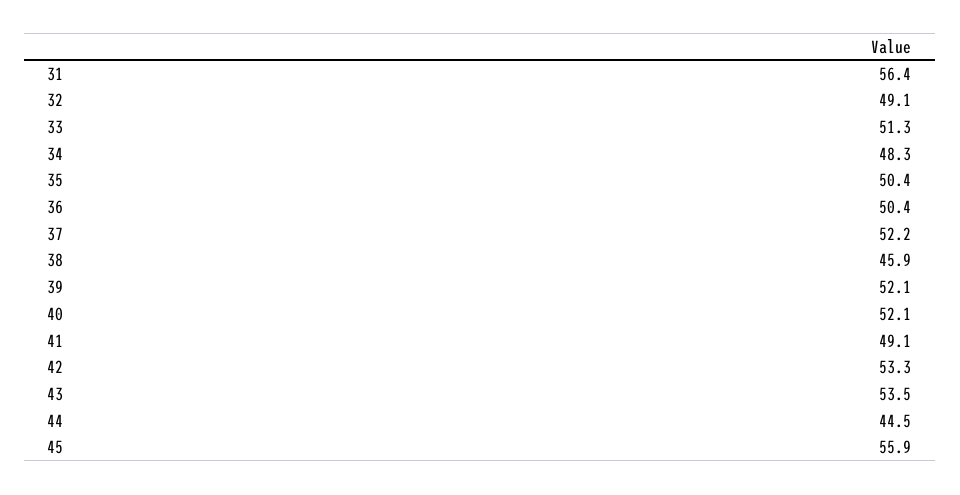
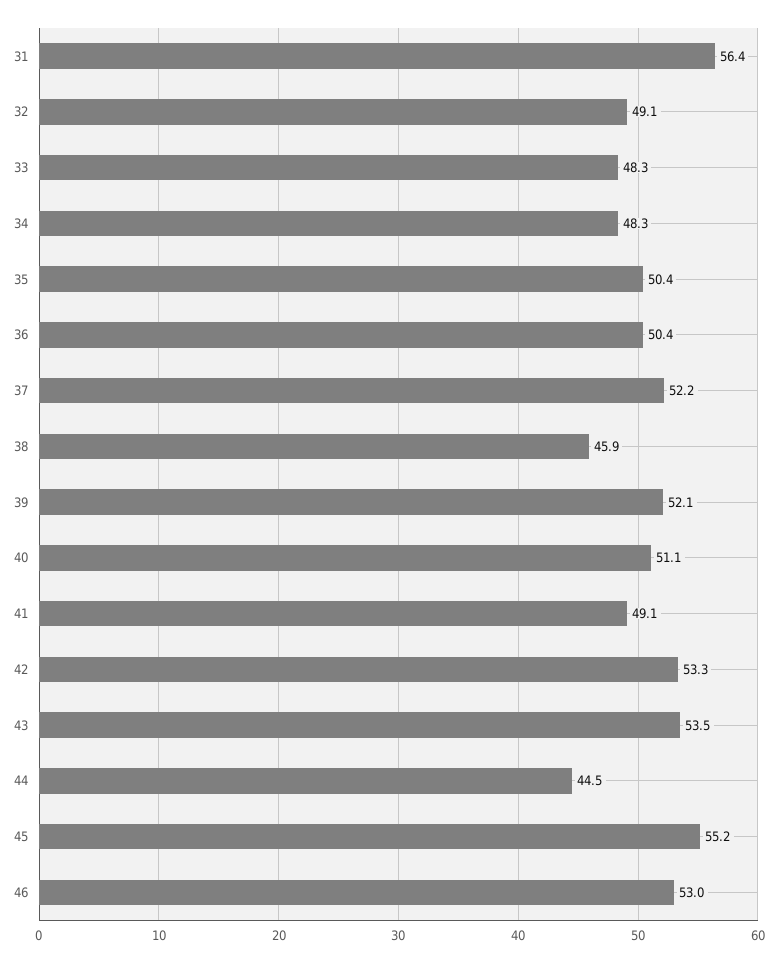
33: 51.3 -> 48.3
40: 52.1 -> 51.1
45: 55.9 -> 55.2
46: none -> 53

